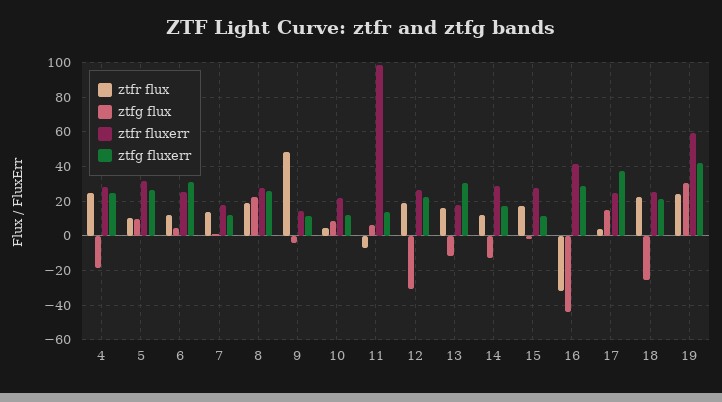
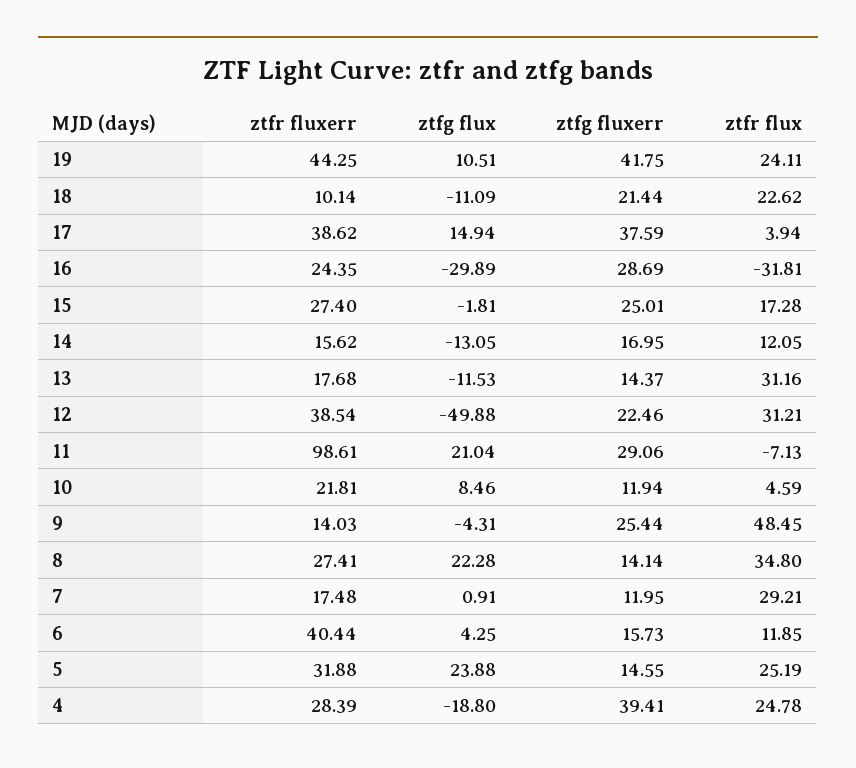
ztfg fluxerr, 4: 25 -> 39.41
ztfr flux, 5: 10 -> 25.19
ztfg flux, 5: 10 -> 23.88
ztfg fluxerr, 5: 25 -> 14.55
ztfr fluxerr, 6: 25 -> 40.44
ztfg fluxerr, 6: 30 -> 15.73
ztfr flux, 7: 15 -> 29.21
ztfr flux, 8: 20 -> 34.8
ztfg fluxerr, 8: 25 -> 14.14
ztfg fluxerr, 9: 10 -> 25.44
ztfg flux, 11: 5 -> 21.04
ztfg fluxerr, 11: 15 -> 29.06
ztfr flux, 12: 20 -> 31.21
ztfg flux, 12: -30 -> -49.88
ztfr fluxerr, 12: 25 -> 38.54
ztfr flux, 13: 15 -> 31.16
ztfg fluxerr, 13: 30 -> 14.37
ztfr fluxerr, 14: 30 -> 15.62
ztfg fluxerr, 15: 10 -> 25.01
ztfg flux, 16: -45 -> -29.89
ztfr fluxerr, 16: 40 -> 24.35
ztfr fluxerr, 17: 25 -> 38.62
ztfg flux, 18: -25 -> -11.09
ztfr fluxerr, 18: 25 -> 10.14
ztfg flux, 19: 30 -> 10.51
ztfr fluxerr, 19: 60 -> 44.25

